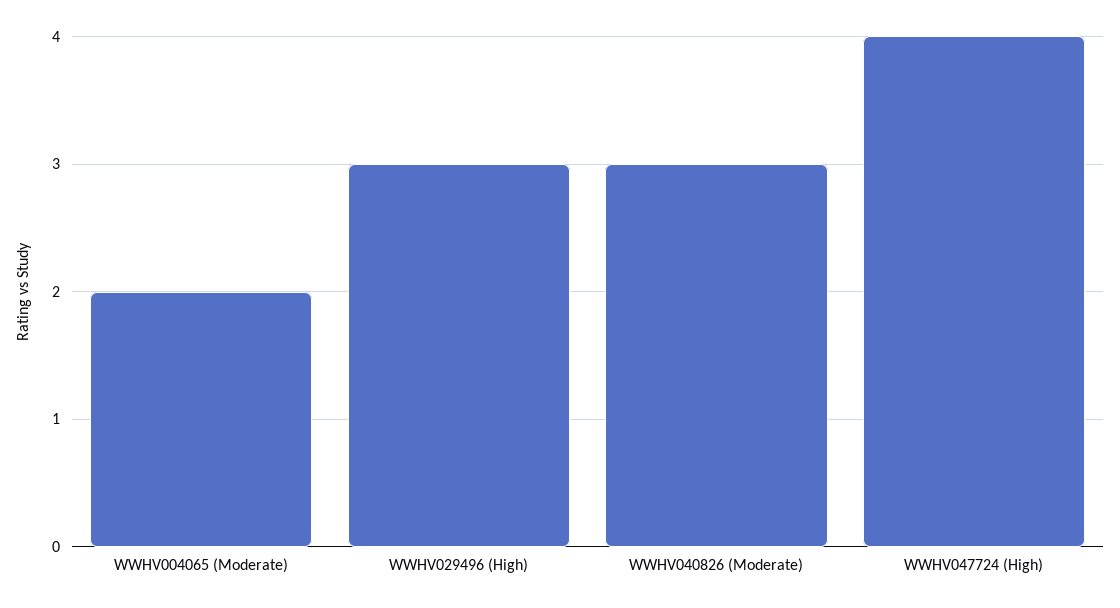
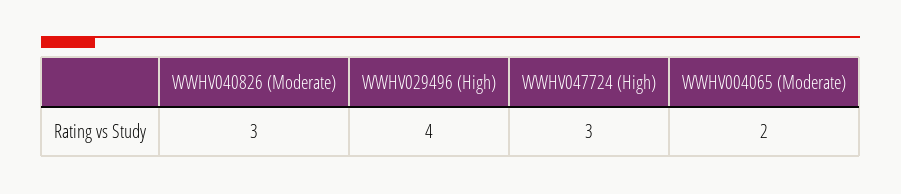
WWHV029496 (High): 3 -> 4
WWHV047724 (High): 4 -> 3

